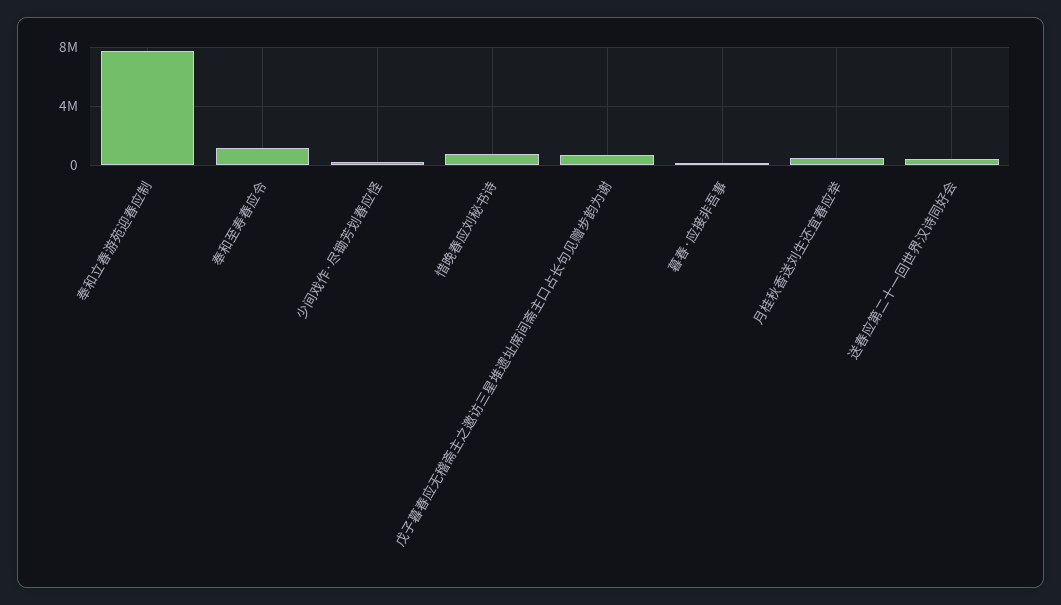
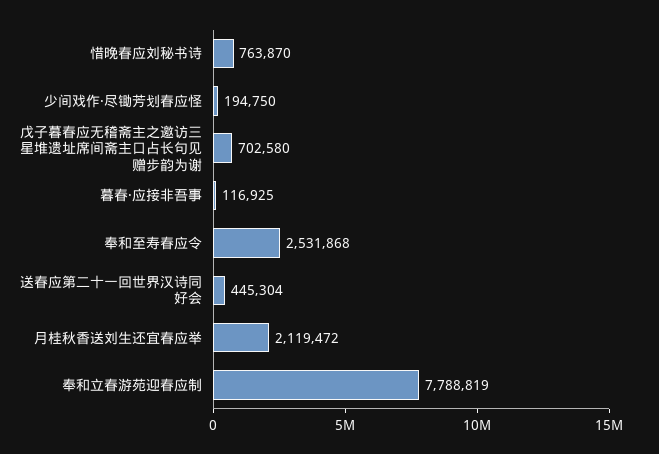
奉和至寿春应令: 1000000 -> 2531868
月桂秋香送刘生还宜春应举: 500000 -> 2119472

